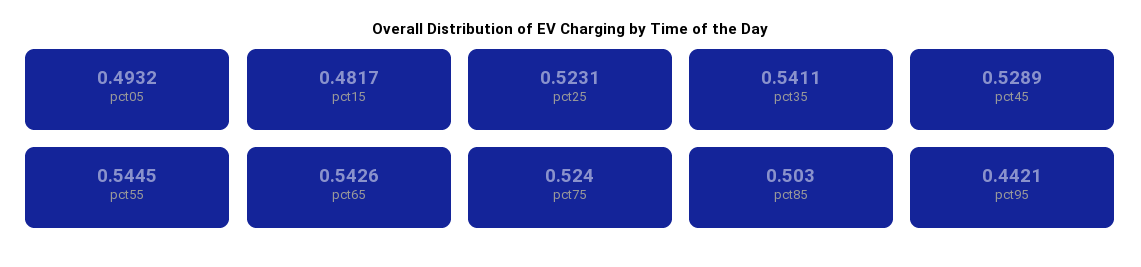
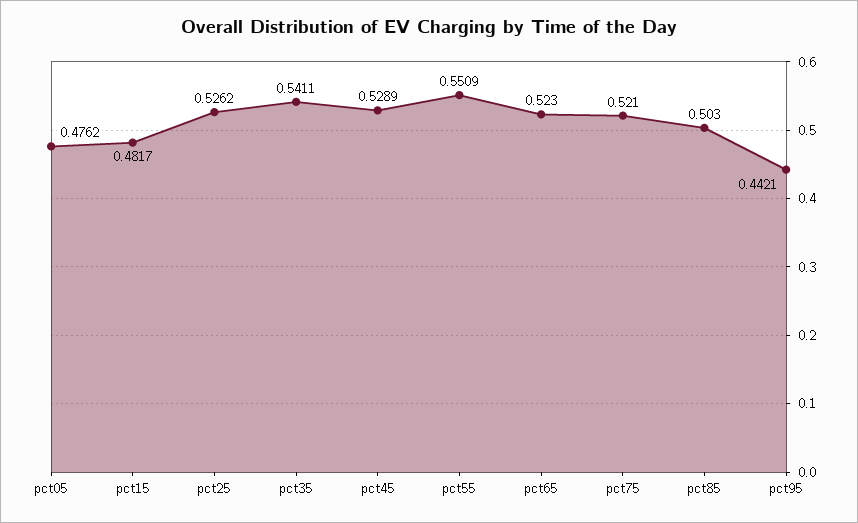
pct05: 0.4932 -> 0.4762
pct25: 0.5231 -> 0.5262
pct55: 0.5445 -> 0.5509
pct65: 0.5426 -> 0.523
pct75: 0.524 -> 0.521

